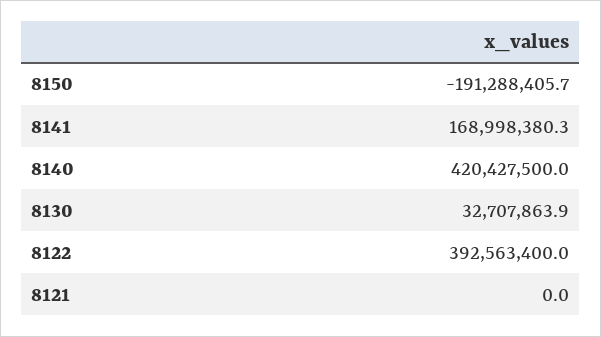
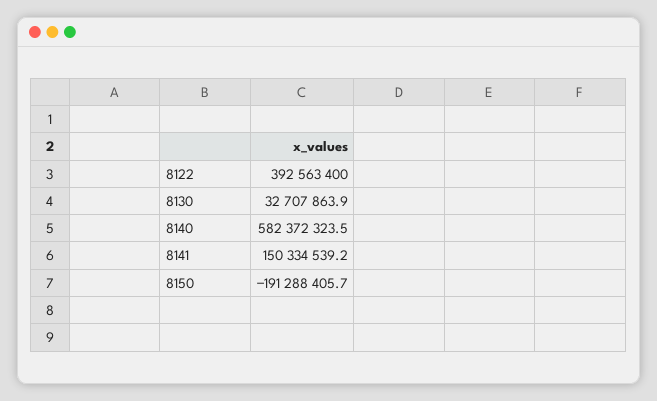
8141: 168998380.3 -> 150334539.2
8140: 420427500 -> 582372323.5
8121: 0 -> none

